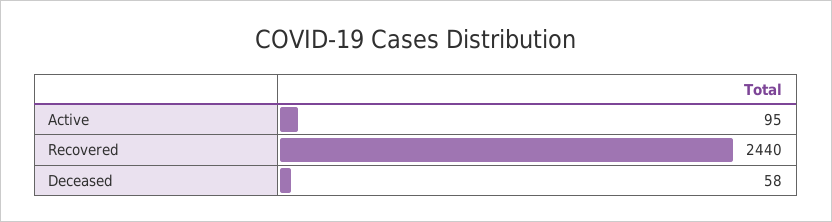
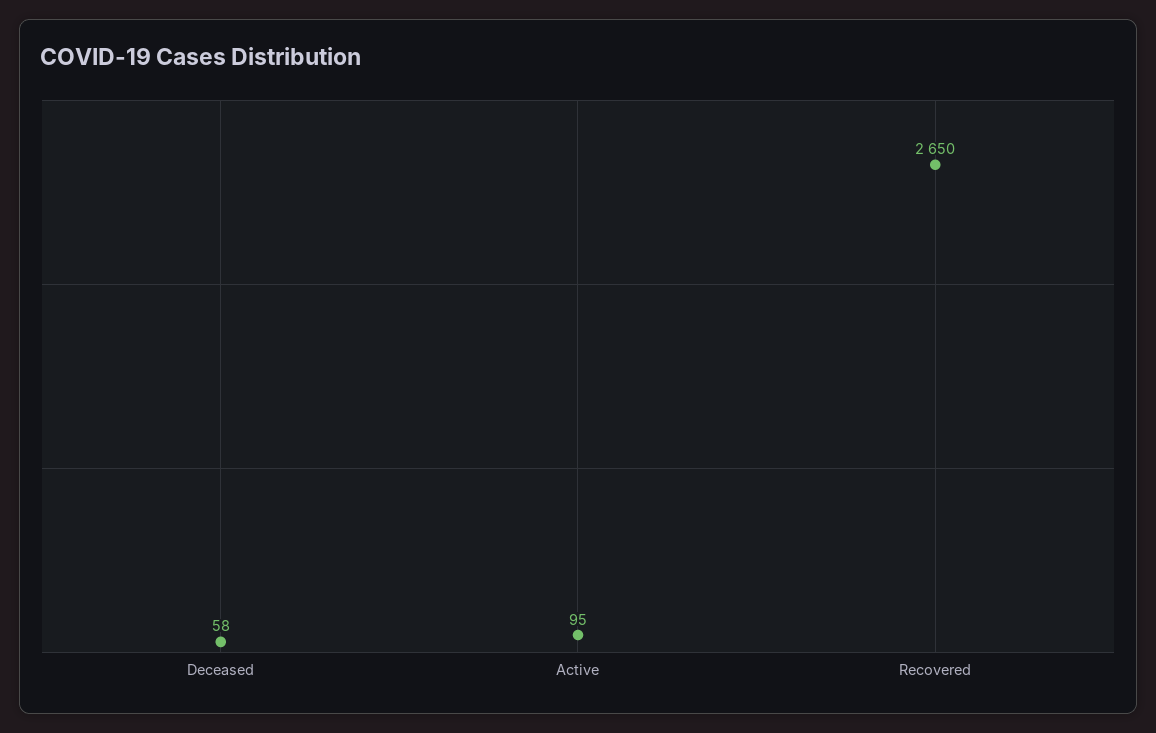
Recovered: 2440 -> 2650

